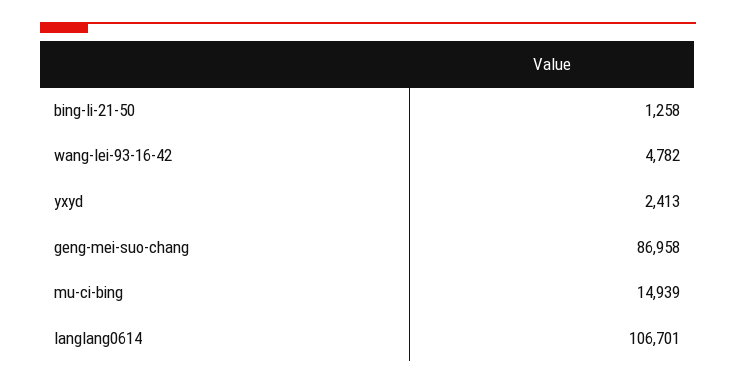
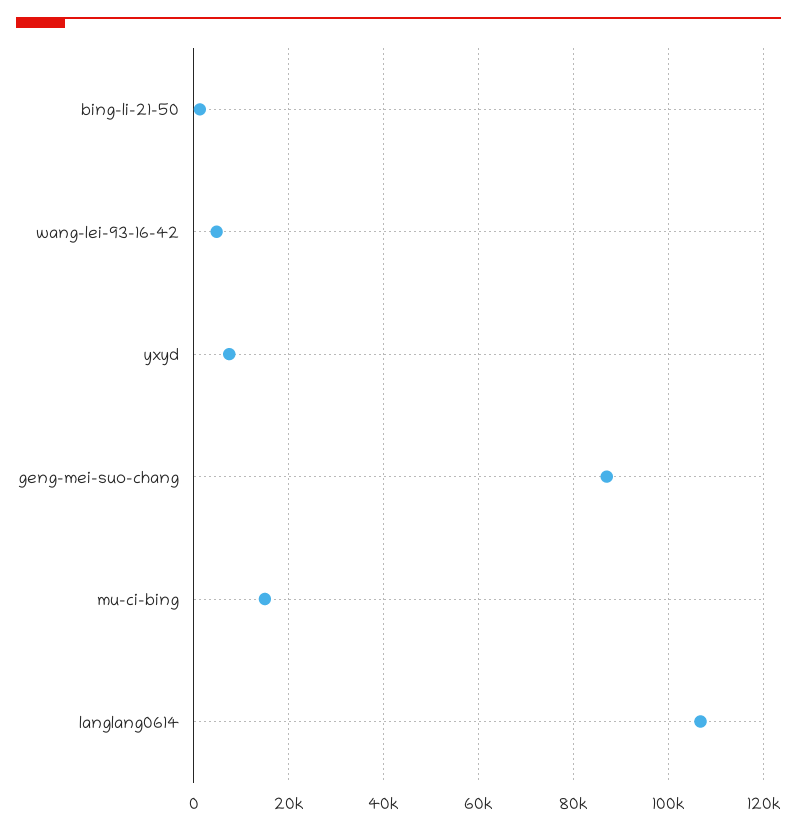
yxyd: 2413 -> 8000

